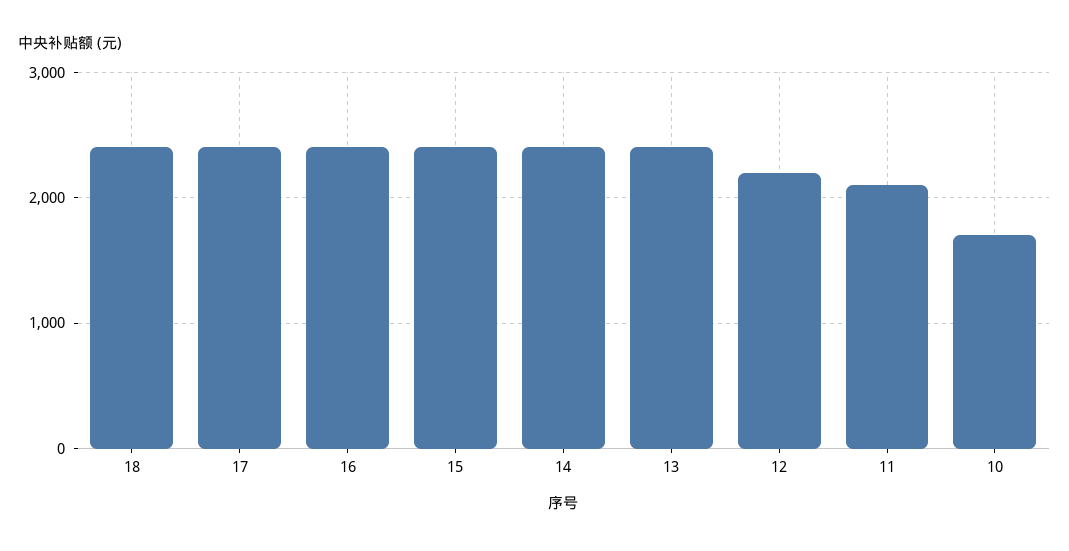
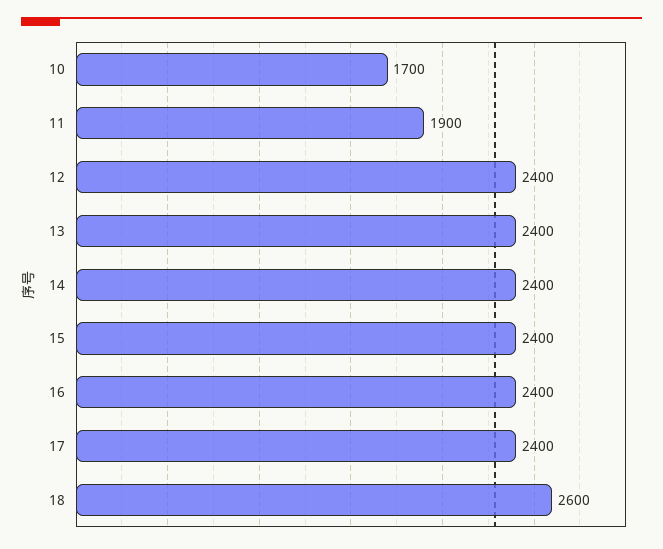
18: 2400 -> 2600
12: 2200 -> 2400
11: 2100 -> 1900

